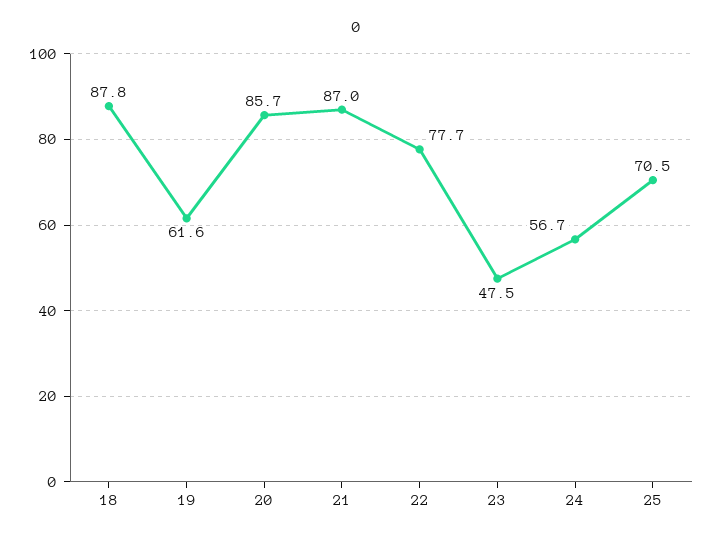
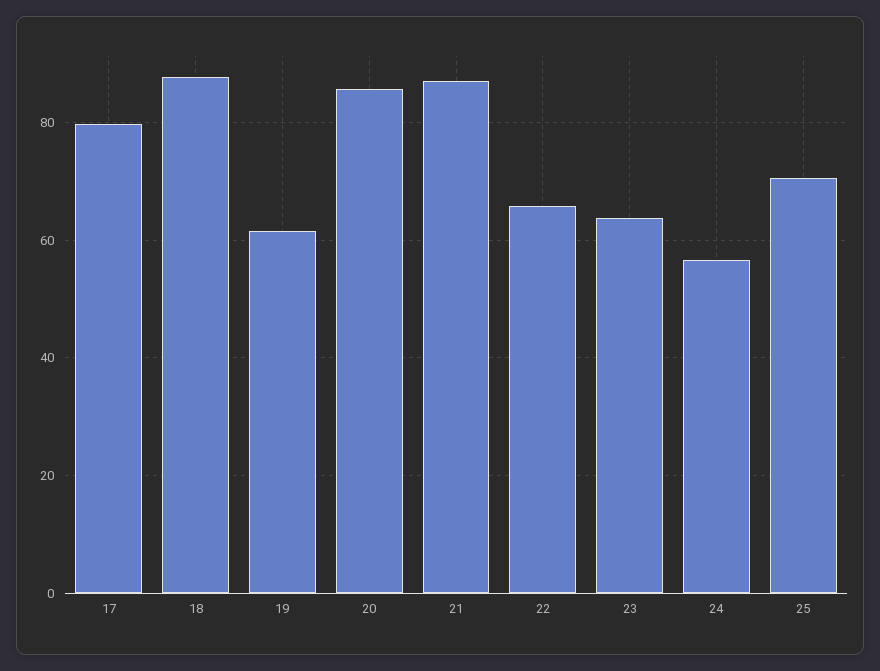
22: 77.7 -> 66
23: 47.5 -> 64
17: none -> 80

